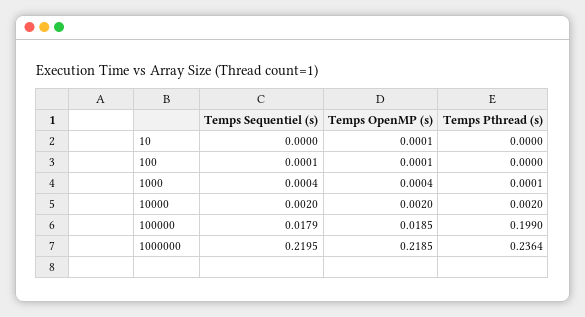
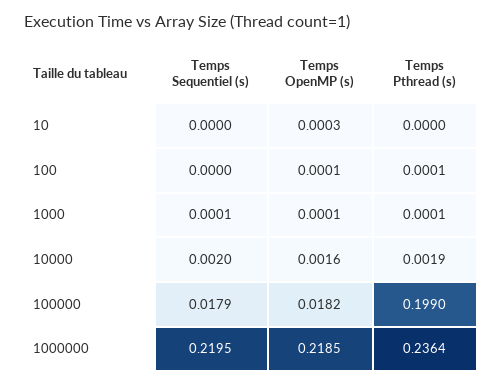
Temps OpenMP (s), 10: 0.0001 -> 0.0003
Temps Sequentiel (s), 100: 0.0001 -> 0
Temps Pthread (s), 100: 0 -> 0.0001
Temps Sequentiel (s), 1000: 0.0004 -> 0.0001
Temps OpenMP (s), 1000: 0.0004 -> 0.0001
Temps OpenMP (s), 10000: 0.002 -> 0.0016
Temps Pthread (s), 10000: 0.002 -> 0.0019
Temps OpenMP (s), 100000: 0.0185 -> 0.0182

